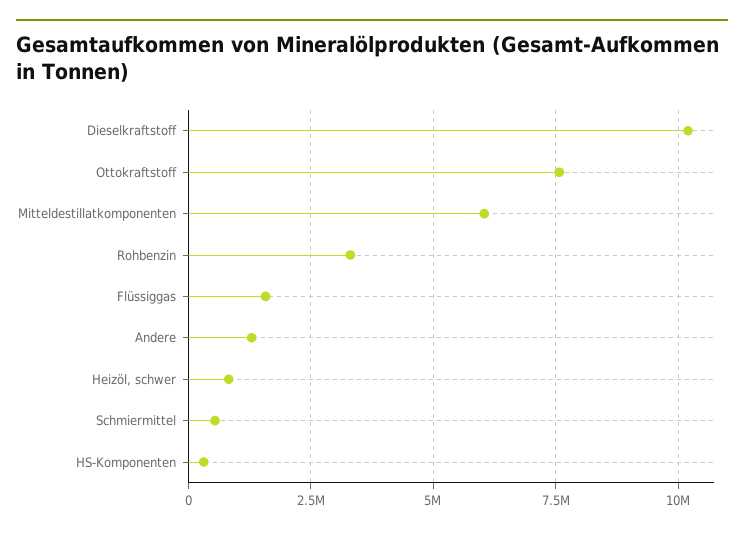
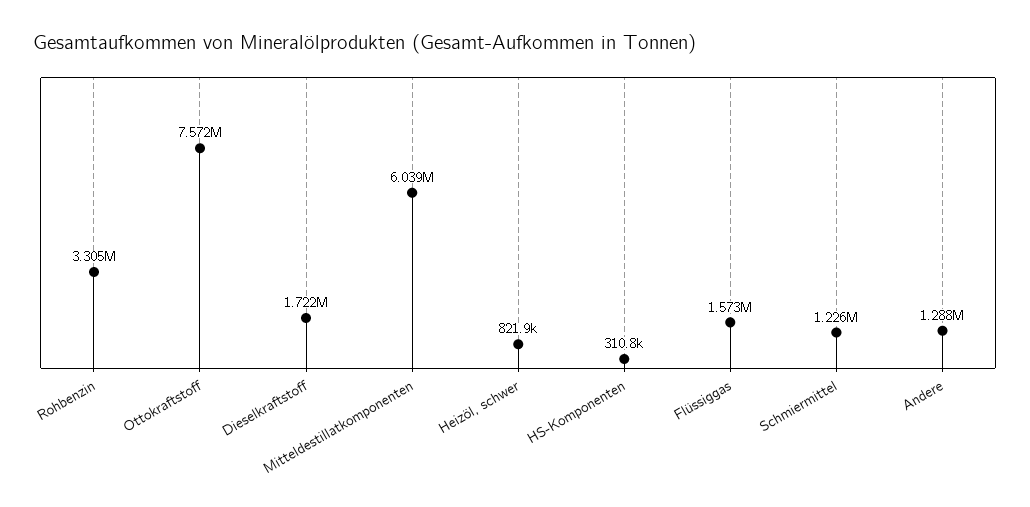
Dieselkraftstoff: 10250000 -> 1722000
Schmiermittel: 500000 -> 1226000

